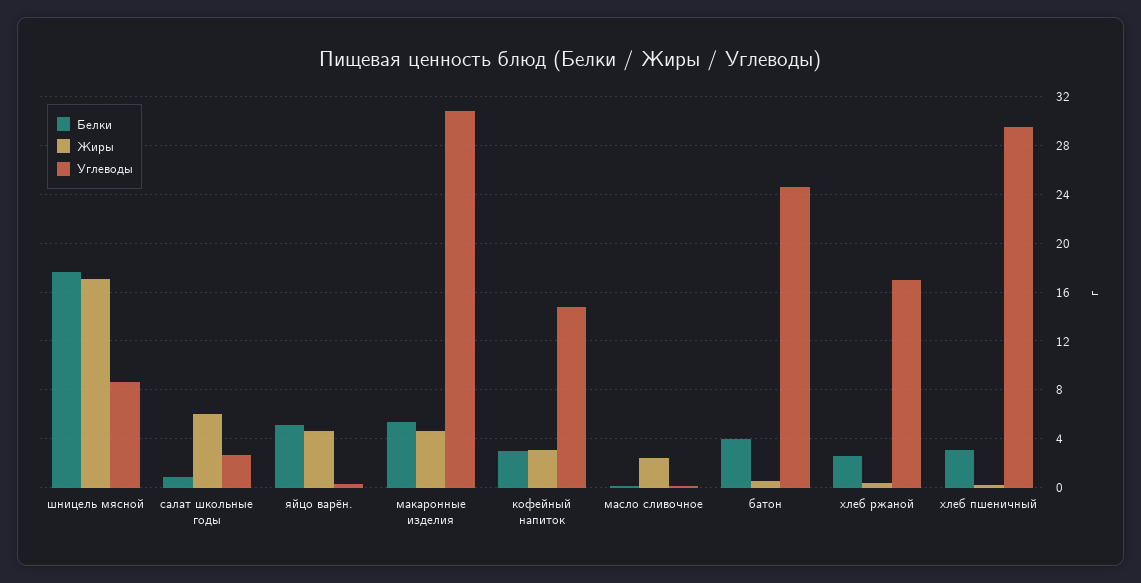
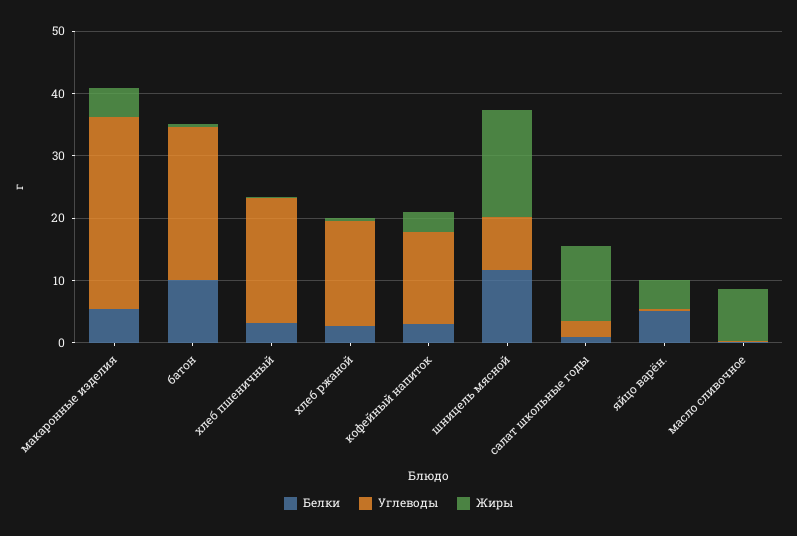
Белки, шницель мясной: 17.5 -> 12
Жиры, салат школьные годы: 6 -> 12
Жиры, масло сливочное: 2.5 -> 8
Белки, батон: 4 -> 10
Углеводы, хлеб пшеничный: 29.5 -> 20

